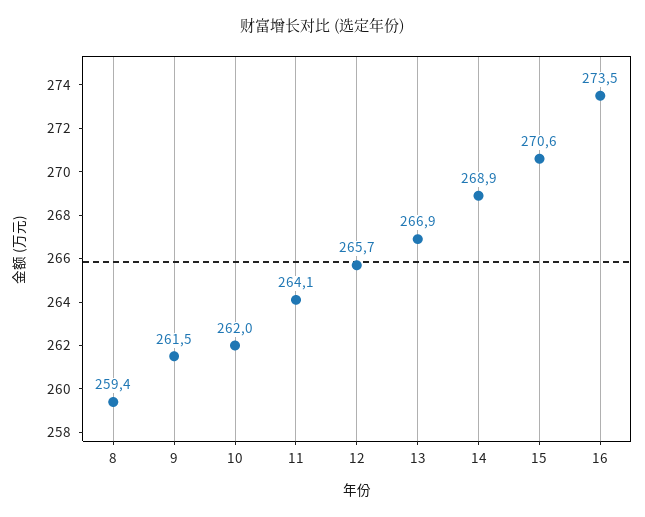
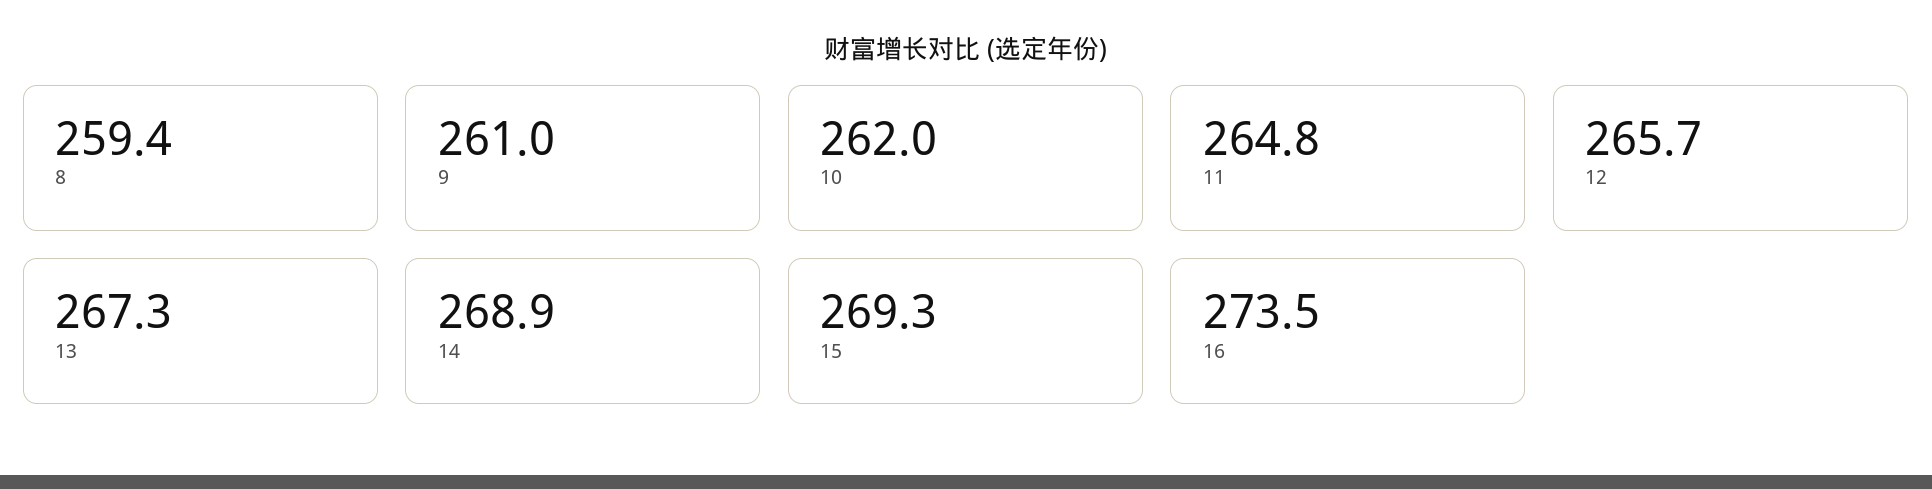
9: 261.5 -> 261
11: 264.1 -> 264.8
13: 266.9 -> 267.3
15: 270.6 -> 269.3

